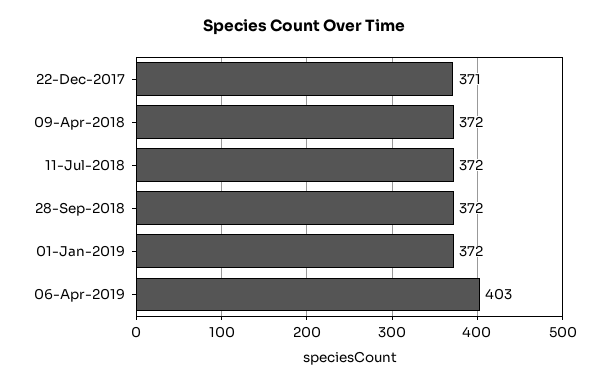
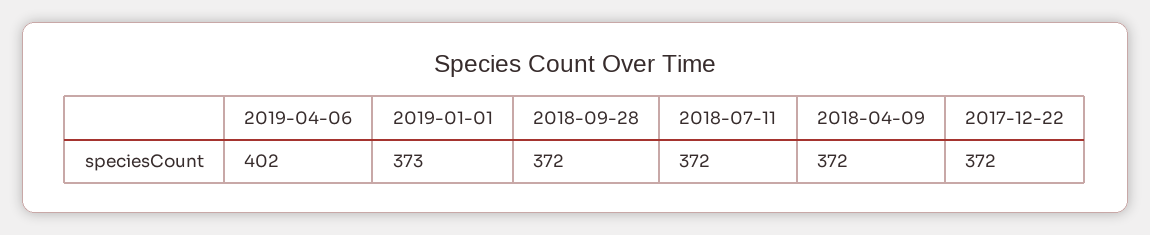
22-Dec-2017: 371 -> 372
01-Jan-2019: 372 -> 373
06-Apr-2019: 403 -> 402

